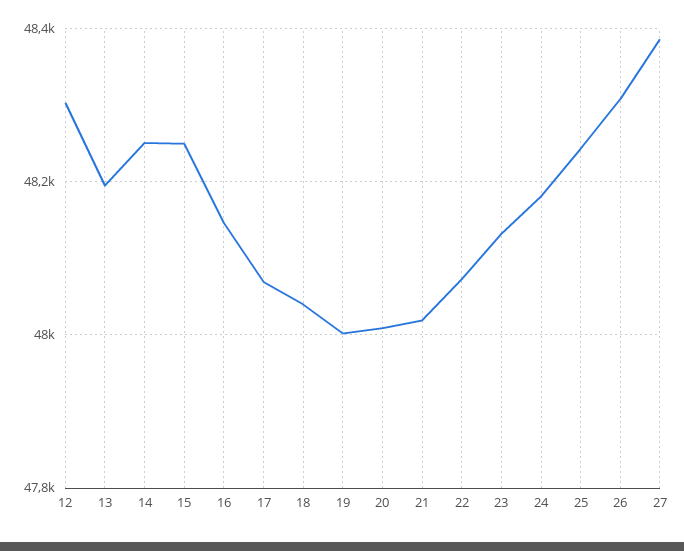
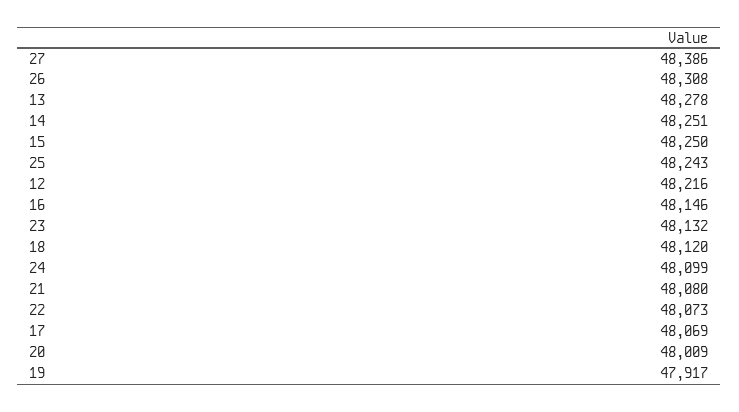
12: 48300 -> 48216
13: 48200 -> 48278
18: 48040 -> 48120
19: 48000 -> 47917
21: 48020 -> 48080
24: 48180 -> 48099

